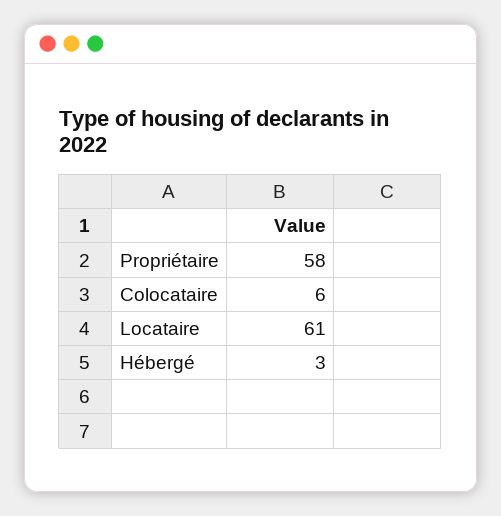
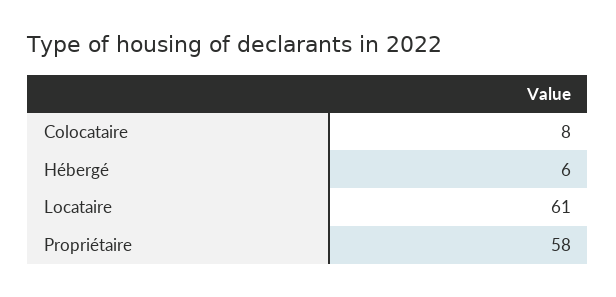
Colocataire: 6 -> 8
Hébergé: 3 -> 6

